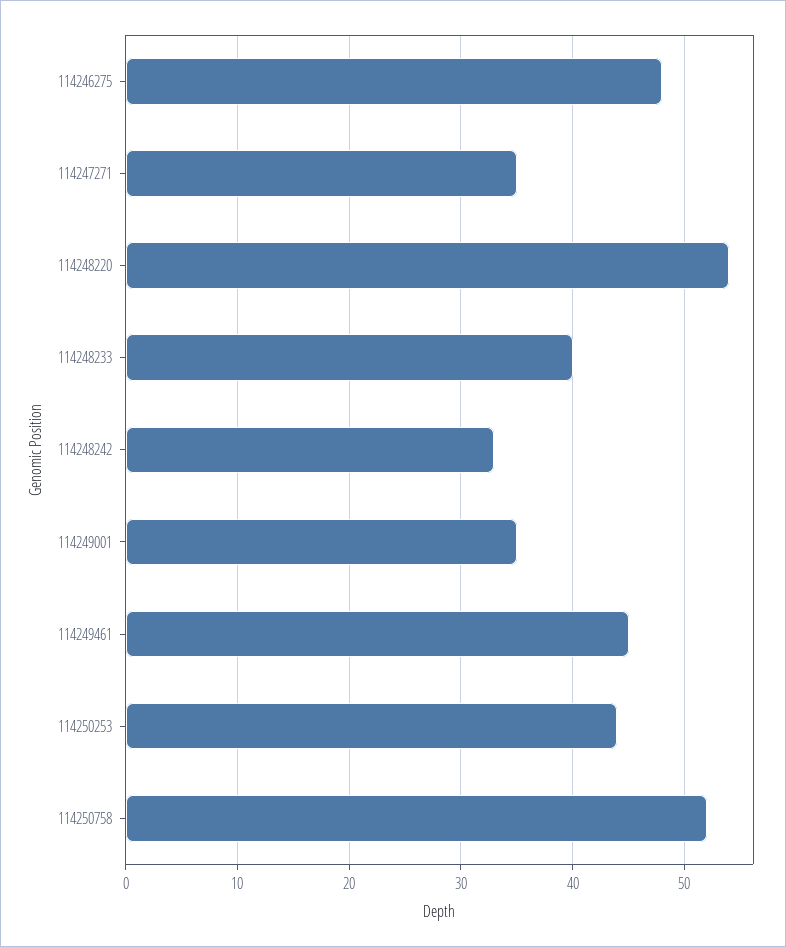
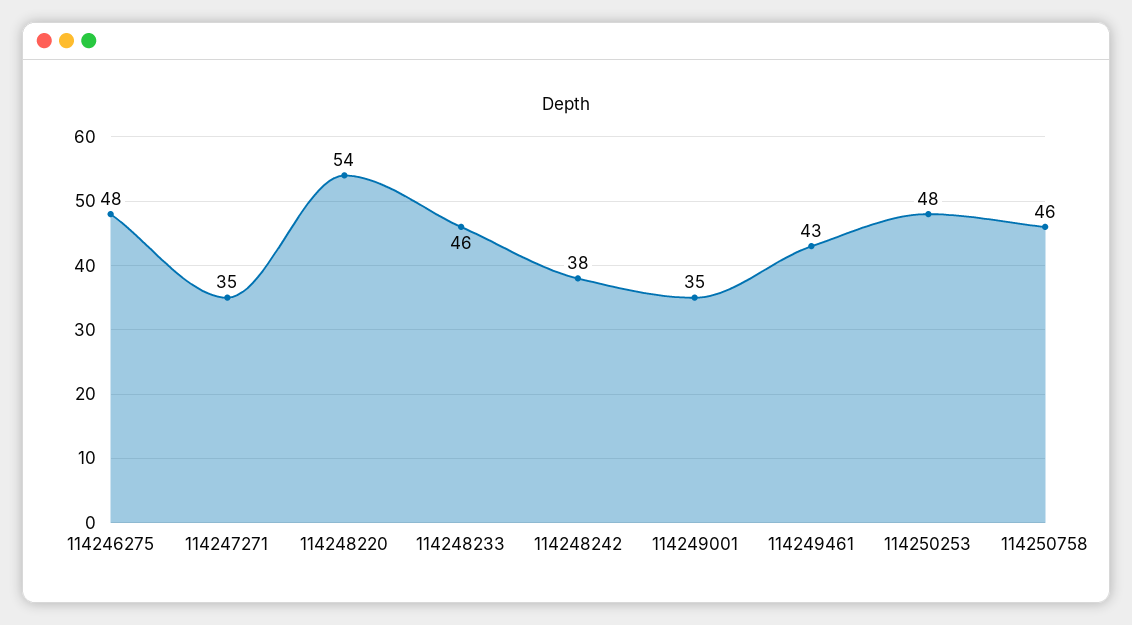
114248233: 40 -> 46
114248242: 33 -> 38
114249461: 45 -> 43
114250253: 44 -> 48
114250758: 52 -> 46

